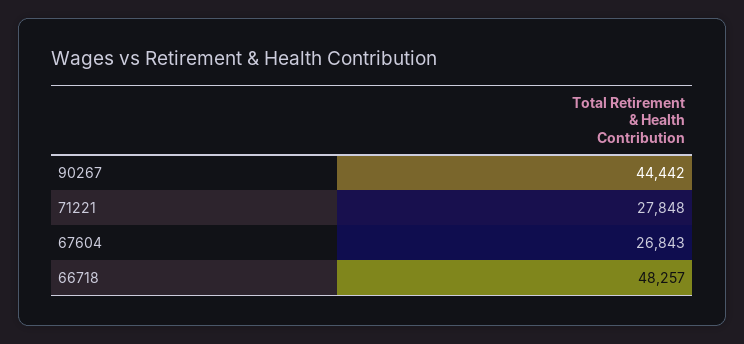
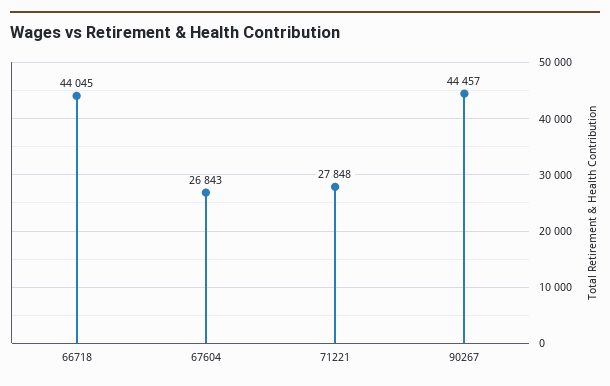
90267: 44442 -> 44457
66718: 48257 -> 44045

